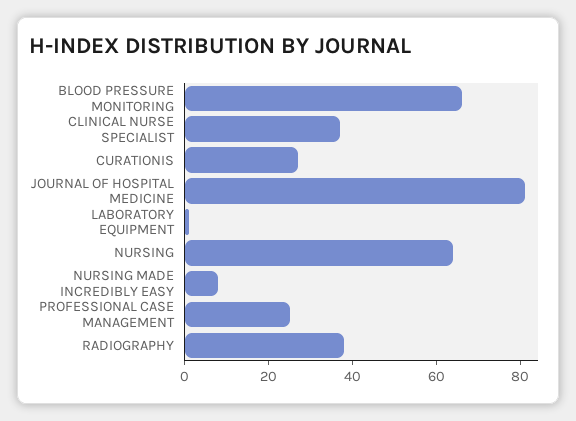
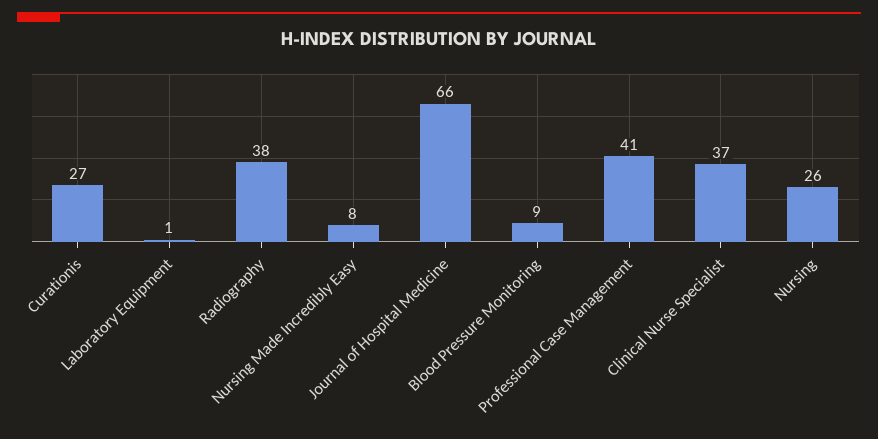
BLOOD PRESSURE MONITORING: 65 -> 9
JOURNAL OF HOSPITAL MEDICINE: 80 -> 66
NURSING: 65 -> 26
PROFESSIONAL CASE MANAGEMENT: 25 -> 41

